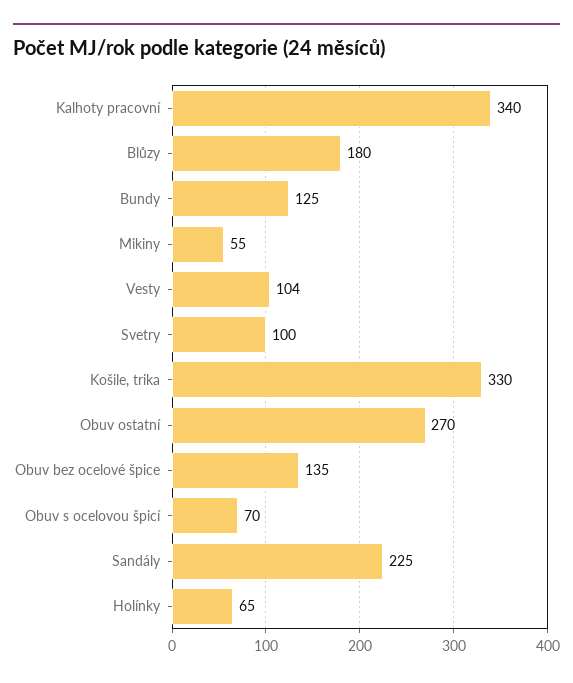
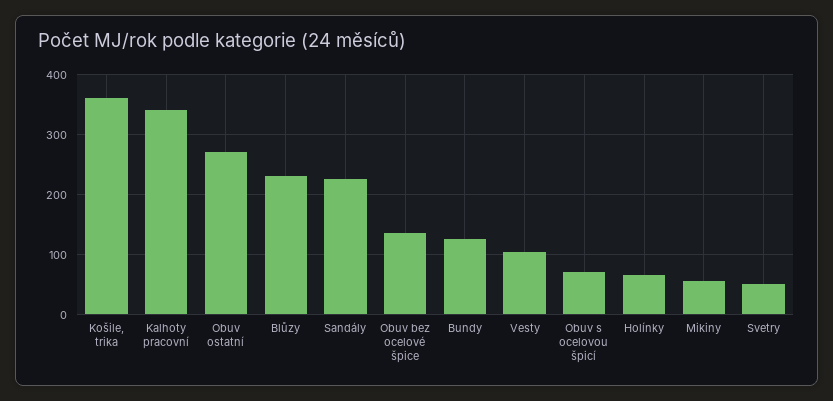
Blůzy: 180 -> 230
Svetry: 100 -> 50
Košile, trika: 330 -> 360

